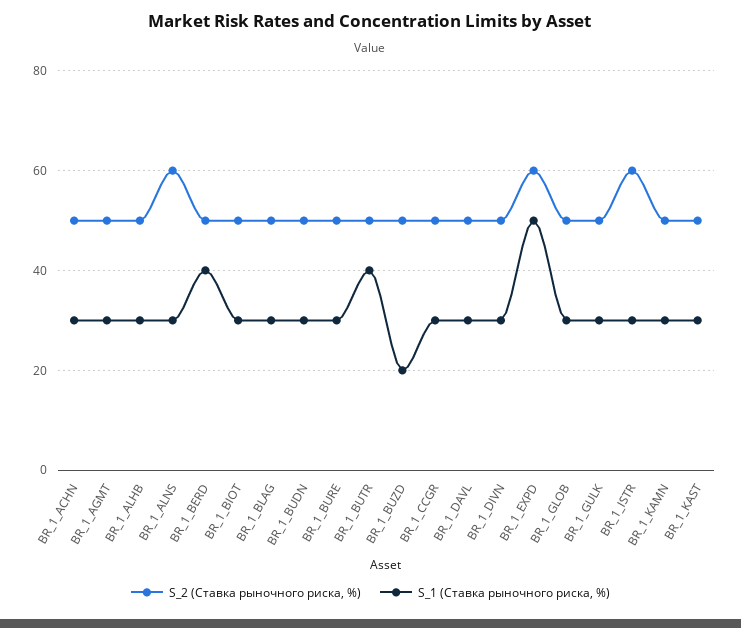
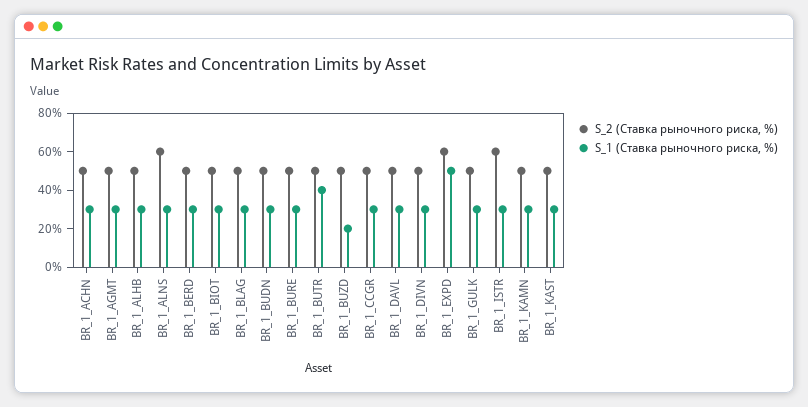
S_1 (Ставка рыночного риска, %), BR_1_BERD: 40 -> 30
S_2 (Ставка рыночного риска, %), BR_1_GLOB: 50 -> none
S_1 (Ставка рыночного риска, %), BR_1_GLOB: 30 -> none

